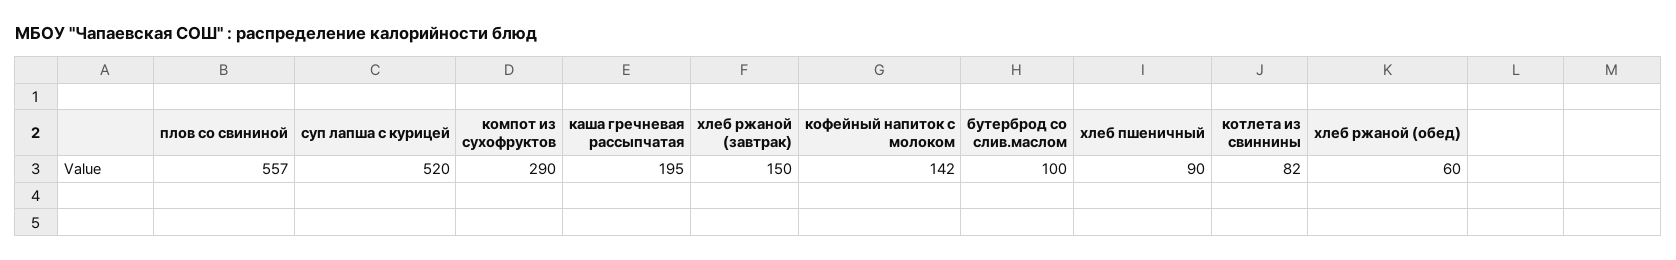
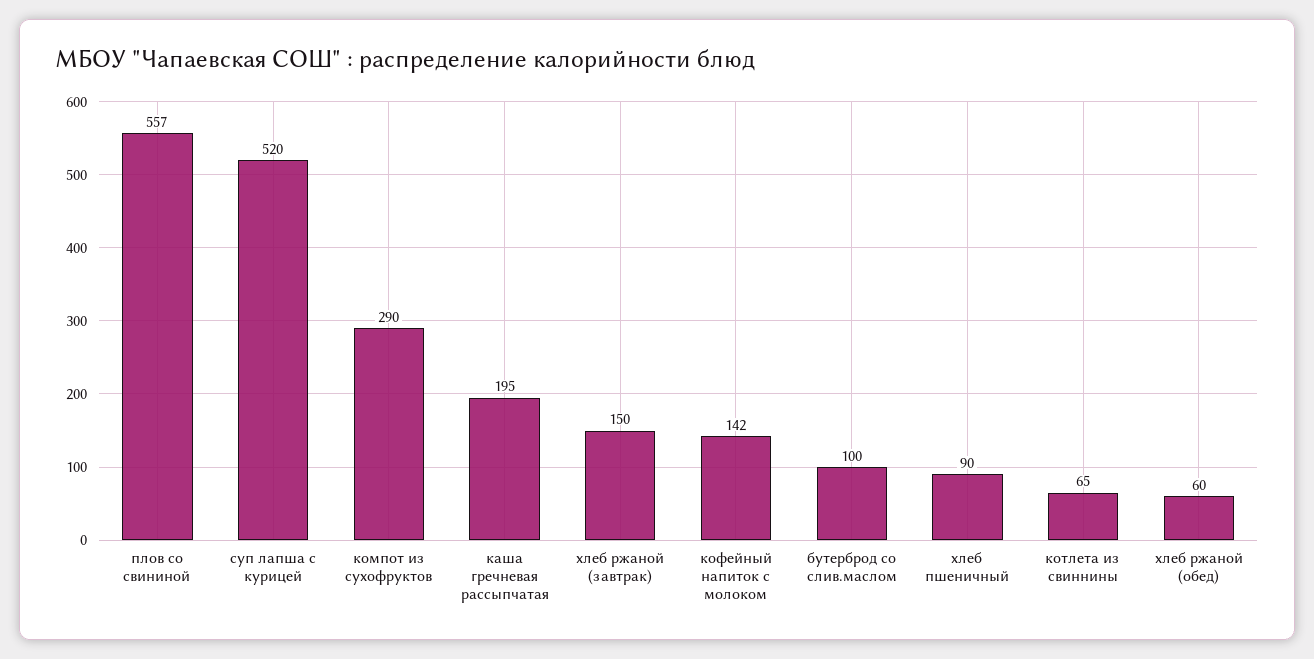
котлета из свиннины: 82 -> 65

